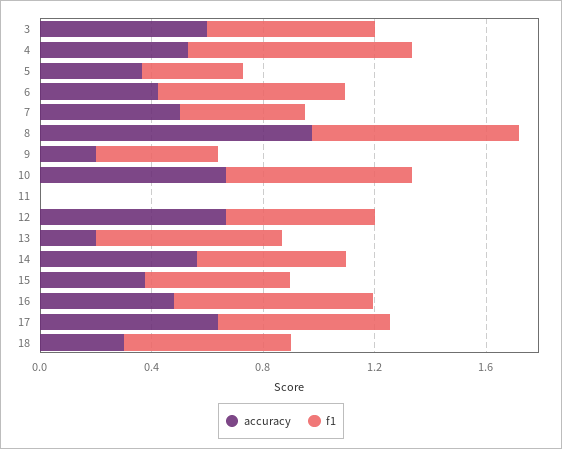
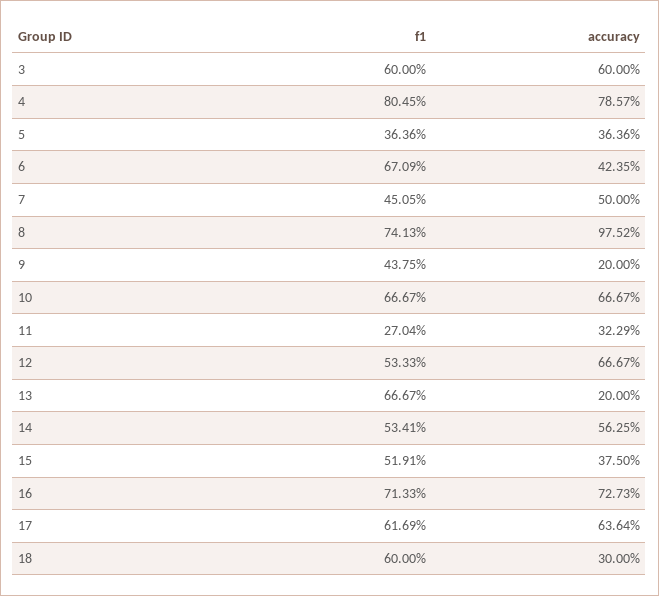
accuracy, 4: 0.5 -> 0.7857
accuracy, 11: 0 -> 0.3229
f1, 11: 0 -> 0.2704
accuracy, 16: 0.5 -> 0.7273

